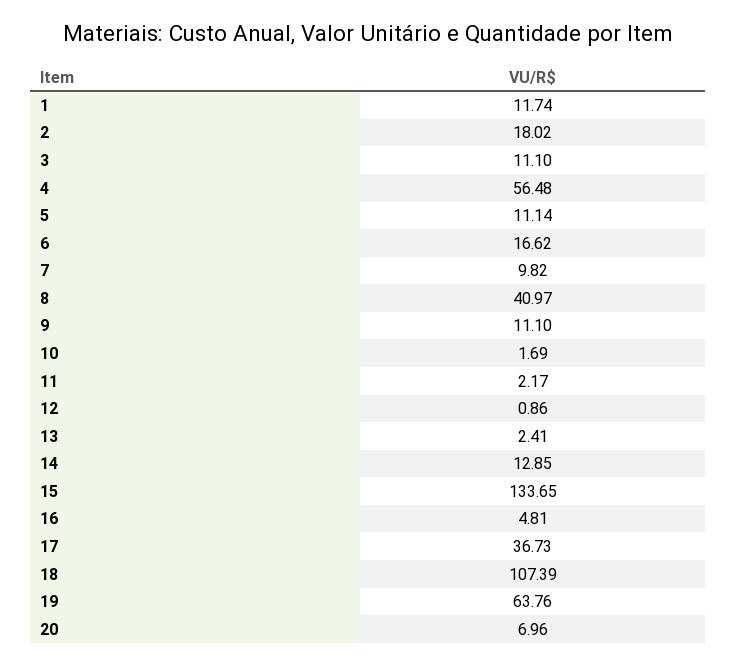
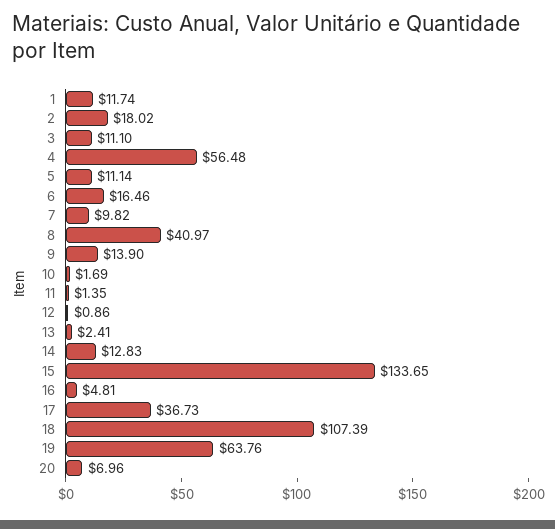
6: 16.62 -> 16.46
9: 11.1 -> 13.9
11: 2.17 -> 1.35
14: 12.85 -> 12.83

